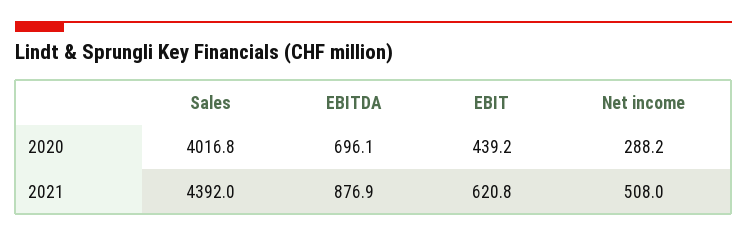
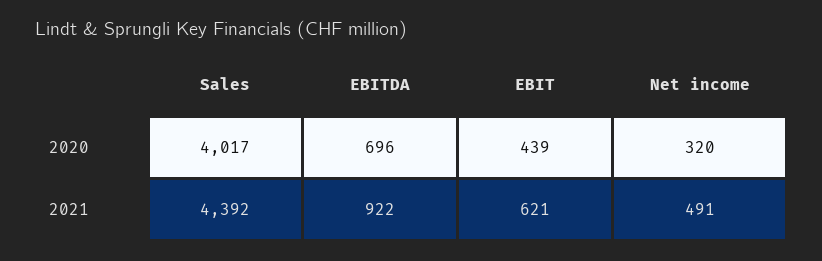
Net income, 2020: 288.2 -> 320
EBITDA, 2021: 876.9 -> 922
Net income, 2021: 508 -> 491

